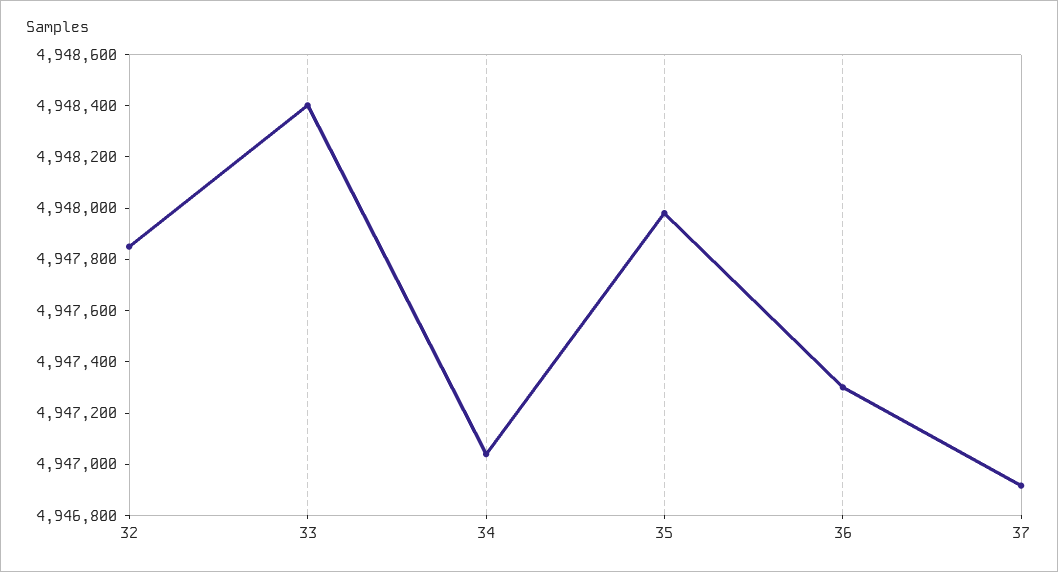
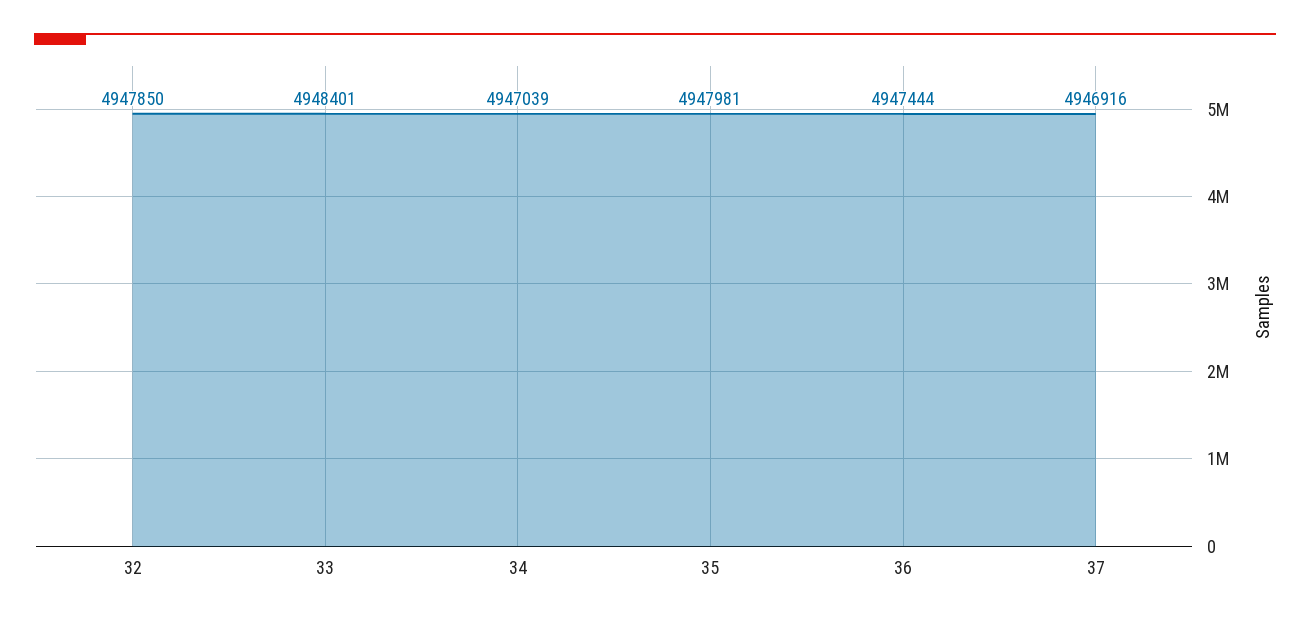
36: 4947300 -> 4947444

